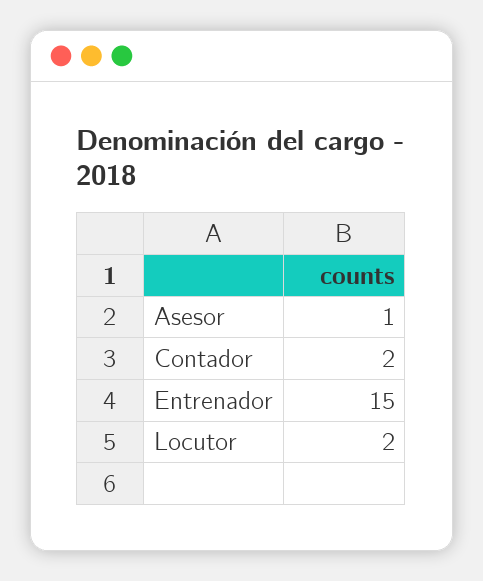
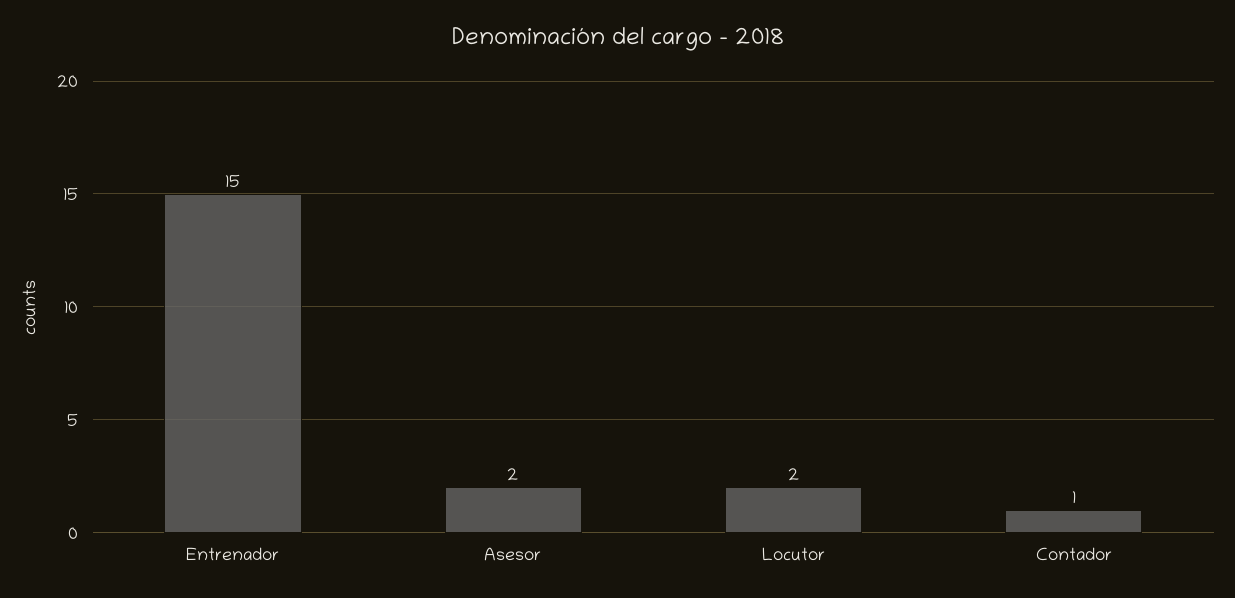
Asesor: 1 -> 2
Contador: 2 -> 1

